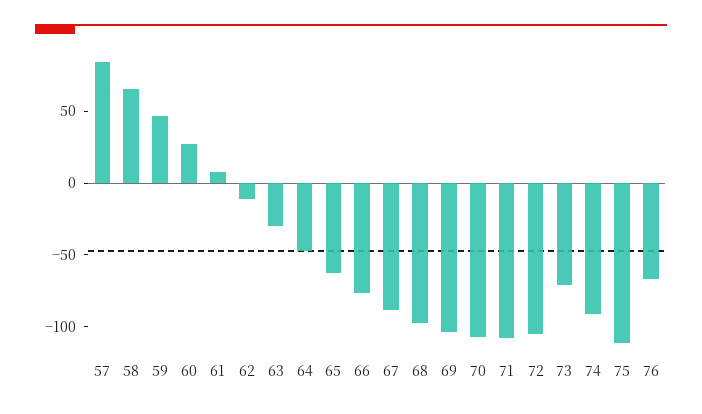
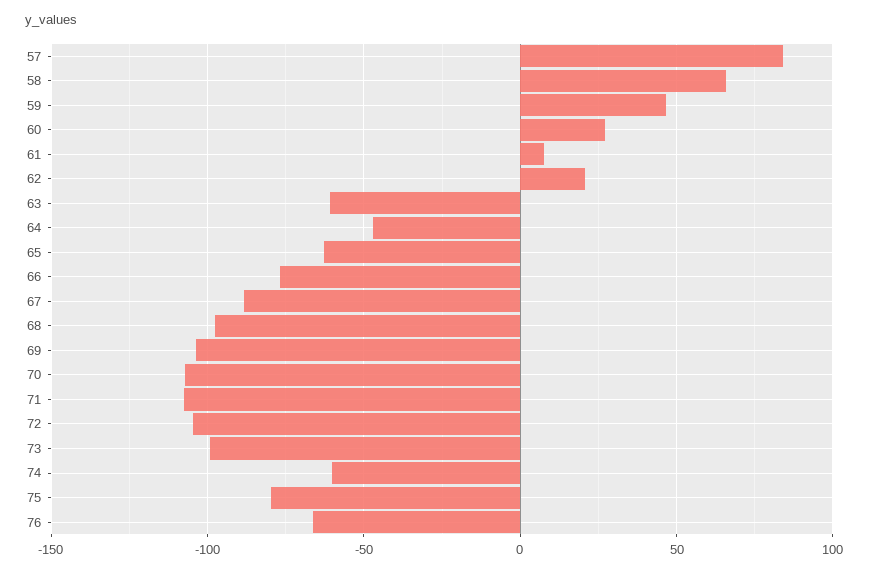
62: -10 -> 20
63: -30 -> -60
73: -70 -> -100
74: -90 -> -60
75: -110 -> -80

